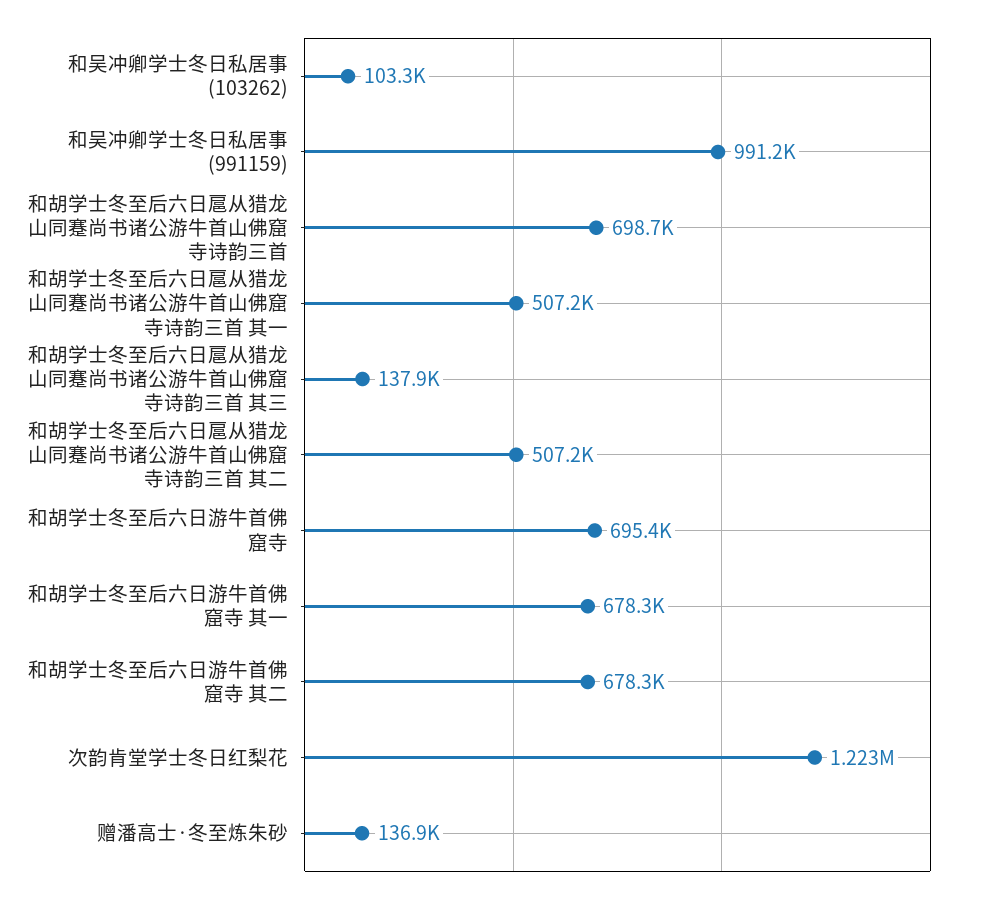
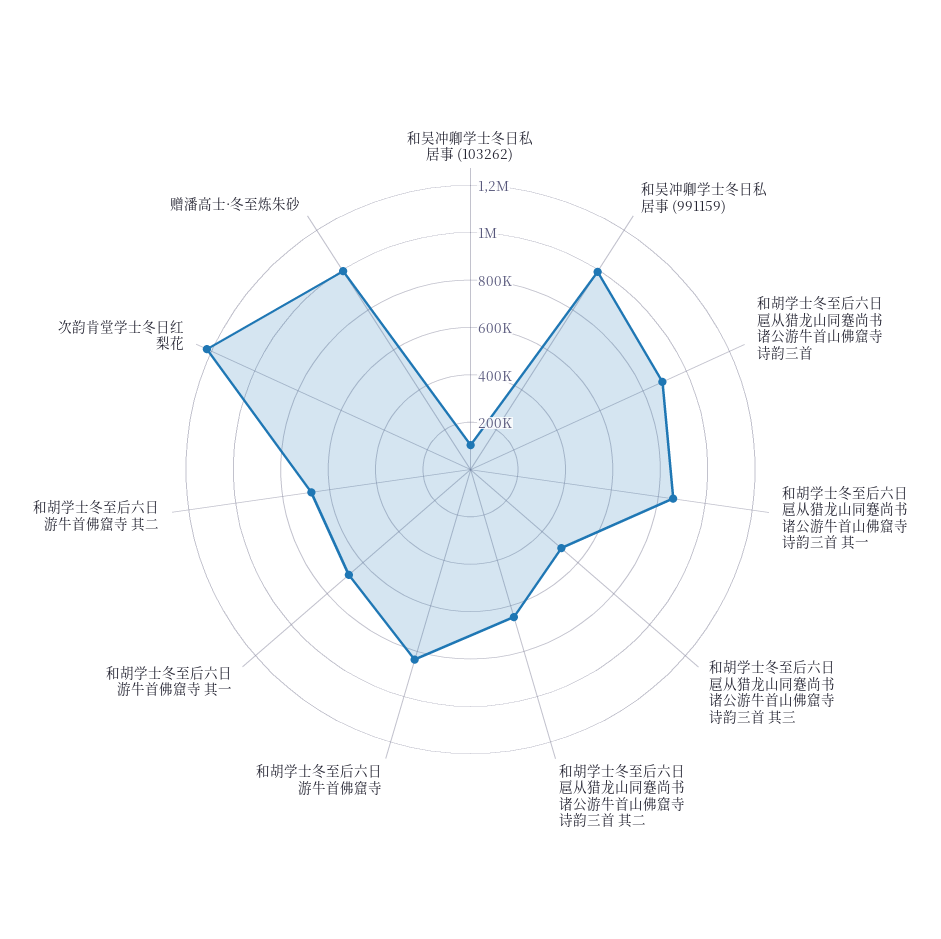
和胡学士冬至后六日扈从猎龙山同蹇尚书诸公游牛首山佛窟寺诗韵三首: 698700 -> 900000
和胡学士冬至后六日扈从猎龙山同蹇尚书诸公游牛首山佛窟寺诗韵三首 其一: 507200 -> 850000
和胡学士冬至后六日扈从猎龙山同蹇尚书诸公游牛首山佛窟寺诗韵三首 其三: 137900 -> 500000
和胡学士冬至后六日扈从猎龙山同蹇尚书诸公游牛首山佛窟寺诗韵三首 其二: 507200 -> 650000
和胡学士冬至后六日游牛首佛窟寺: 695400 -> 850000
赠潘高士·冬至炼朱砂: 136900 -> 1000000

